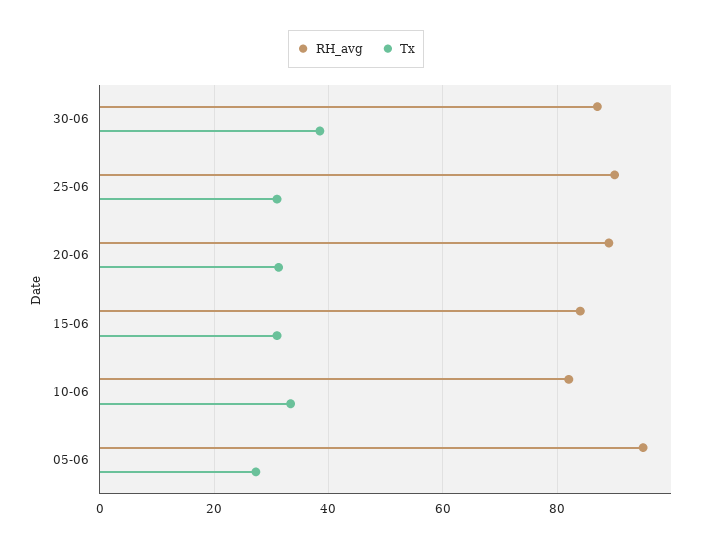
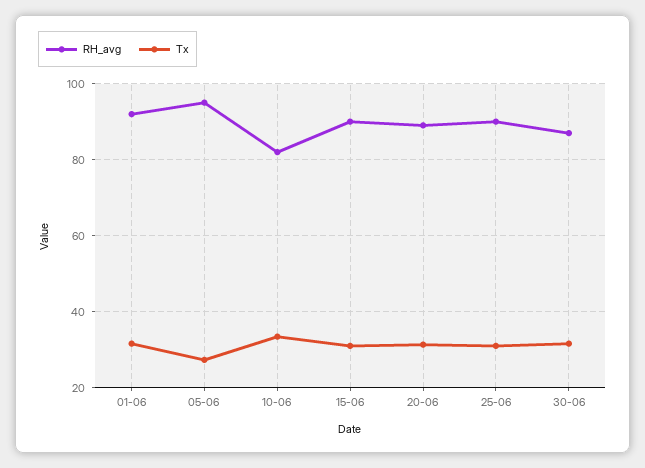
Tx, 30-06: 38 -> 32
RH_avg, 15-06: 84 -> 90
RH_avg, 01-06: none -> 92
Tx, 01-06: none -> 32

